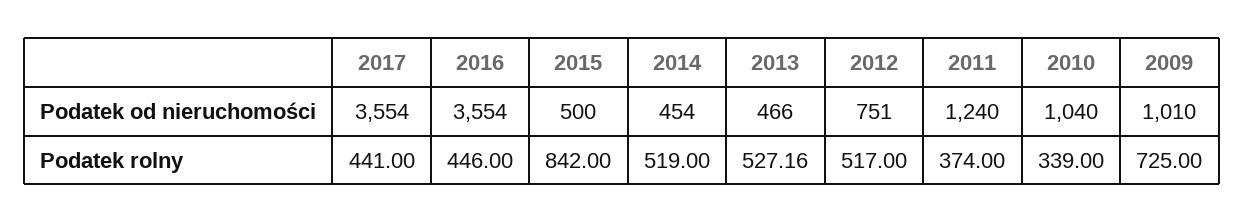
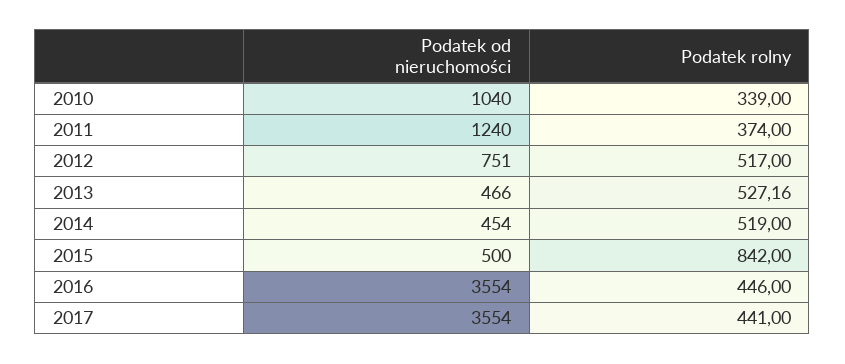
2009, Podatek od nieruchomości: 1010 -> none
2009, Podatek rolny: 725 -> none

